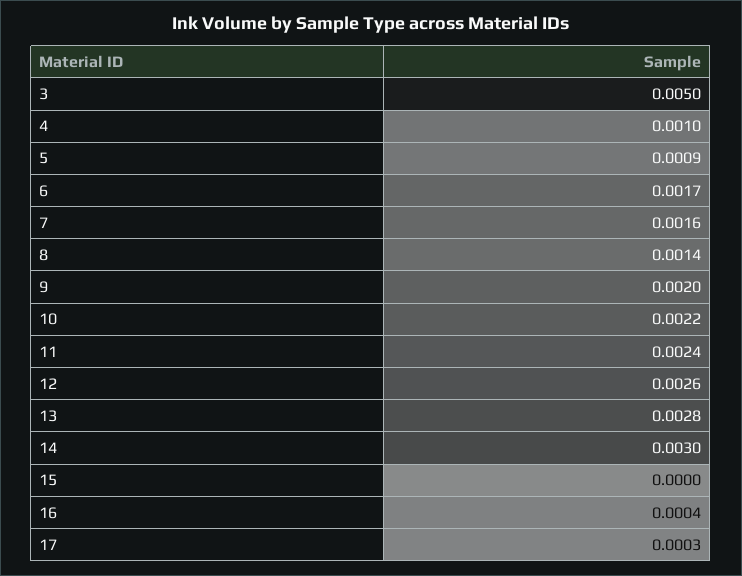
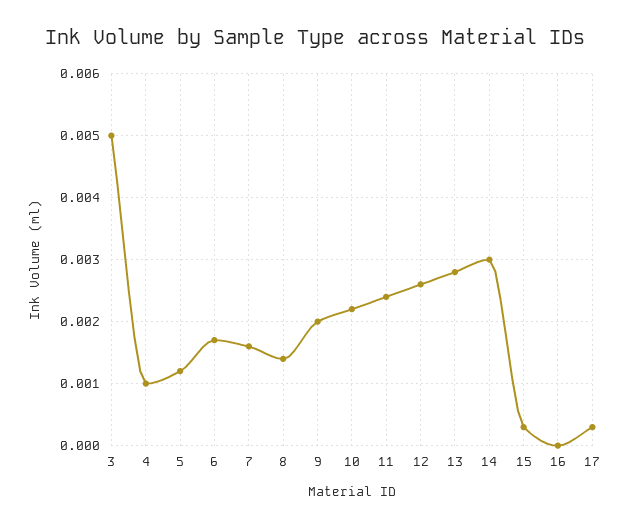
5: 0.0009 -> 0.0012
15: 0 -> 0.0003
16: 0.0004 -> 0

